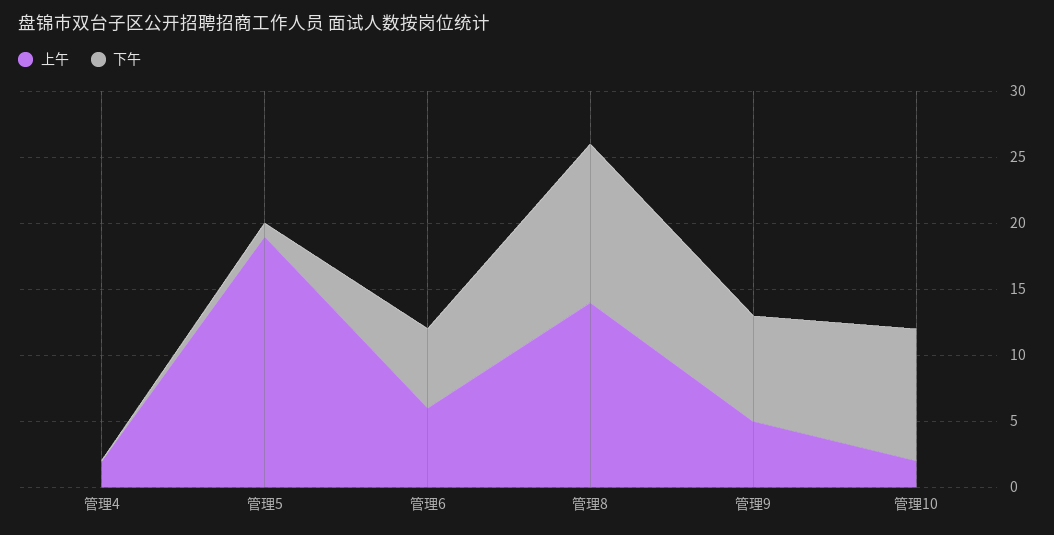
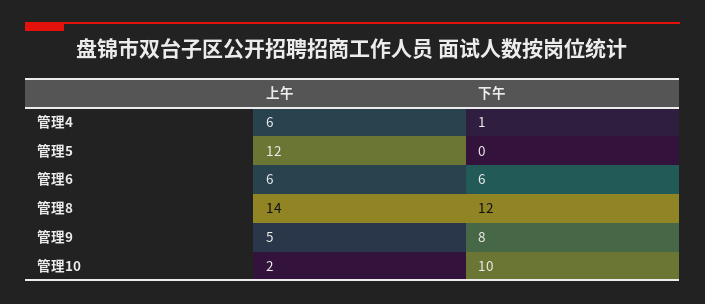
上午, 管理4: 2 -> 6
下午, 管理4: 0 -> 1
上午, 管理5: 19 -> 12
下午, 管理5: 1 -> 0

